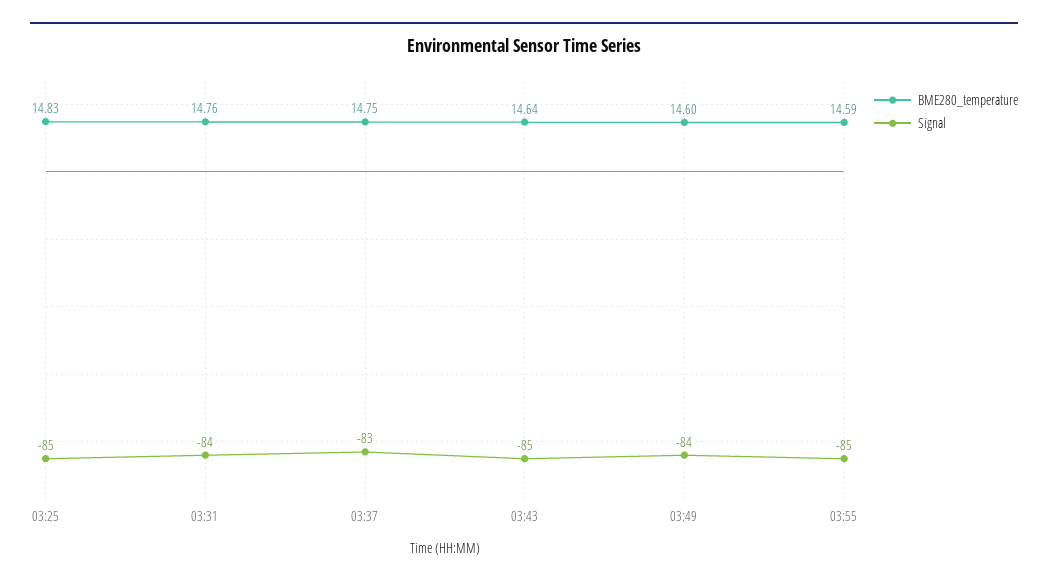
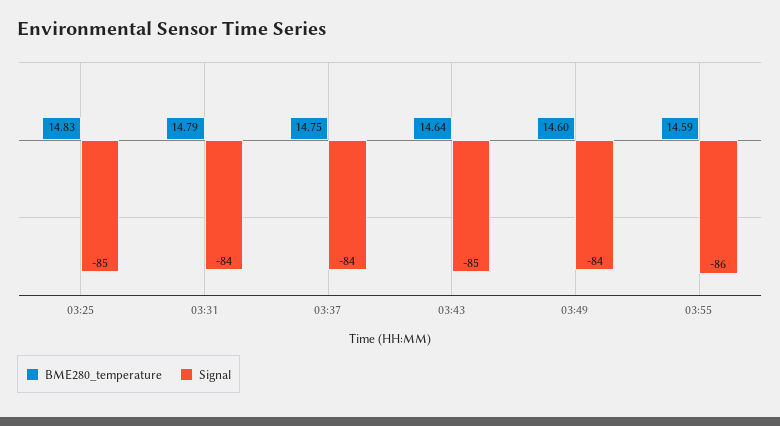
BME280_temperature, 03:31: 14.76 -> 14.79
Signal, 03:37: -83 -> -84
Signal, 03:55: -85 -> -86

